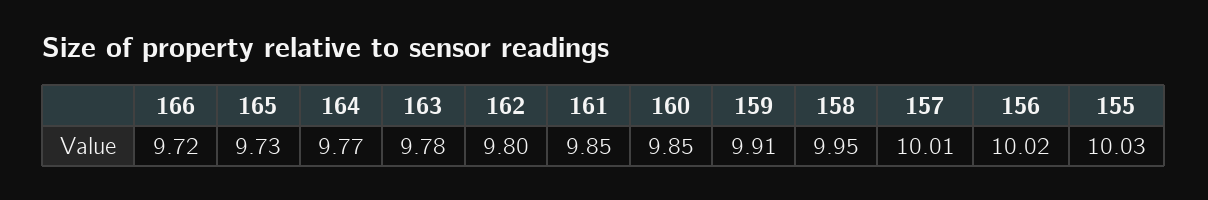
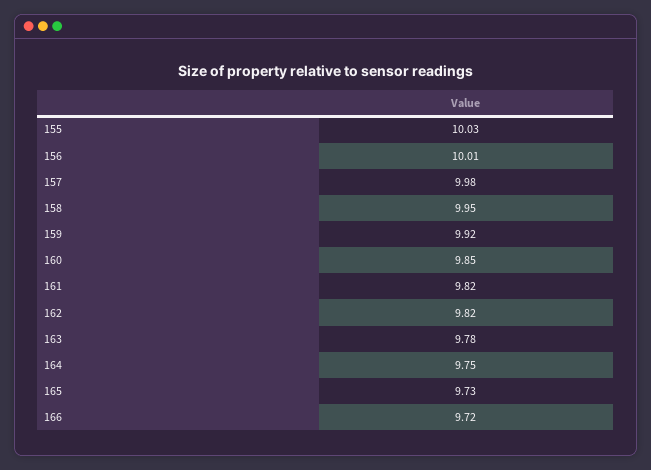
164: 9.77 -> 9.75
162: 9.8 -> 9.82
161: 9.85 -> 9.82
159: 9.91 -> 9.92
157: 10.01 -> 9.98
156: 10.02 -> 10.01

